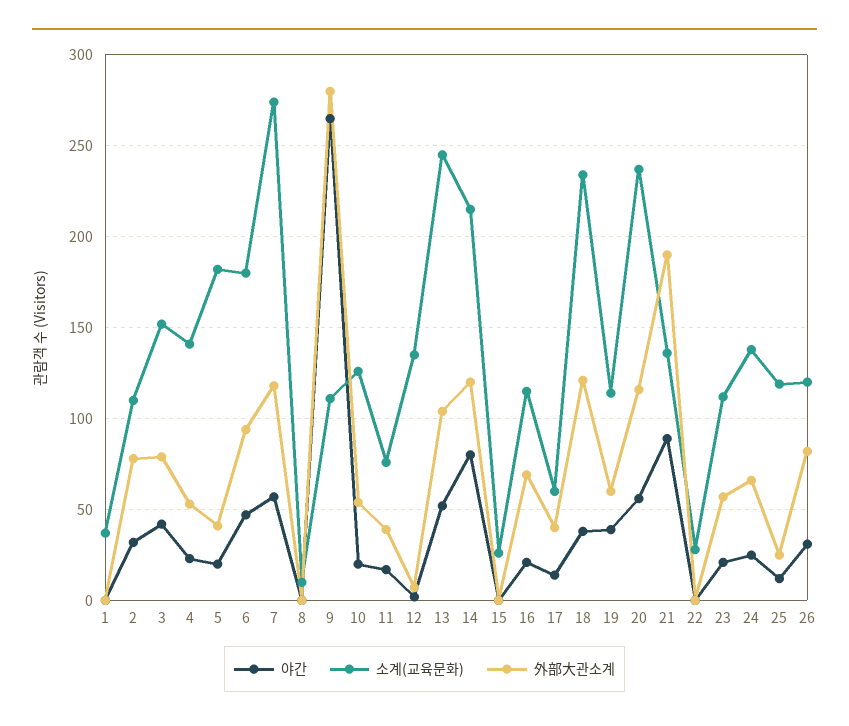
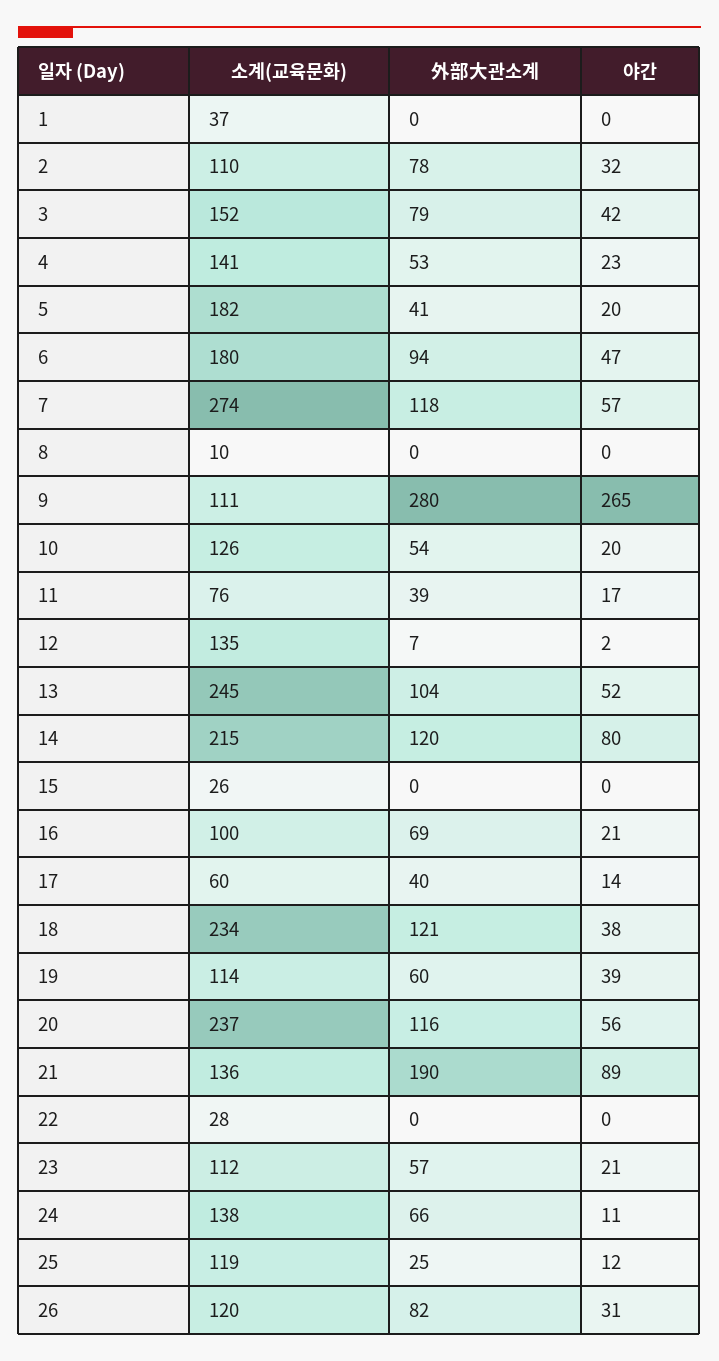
소계(교육문화), 16: 115 -> 100
야간, 24: 25 -> 11

